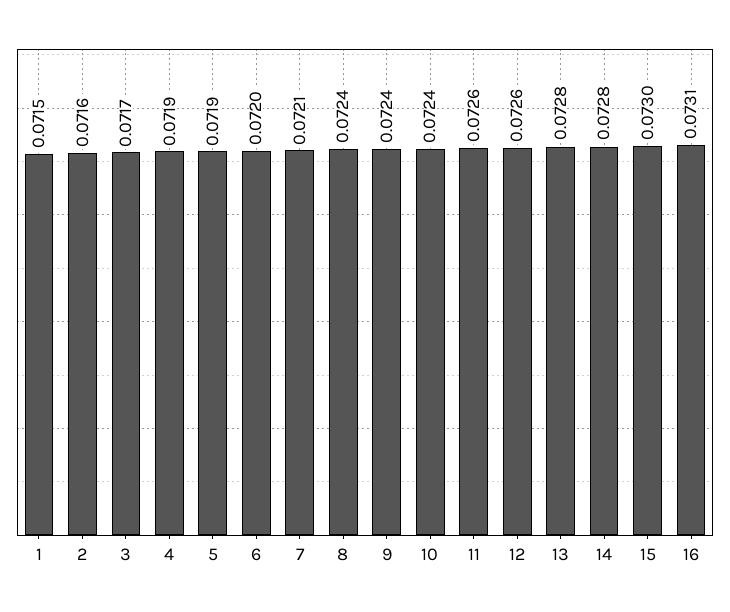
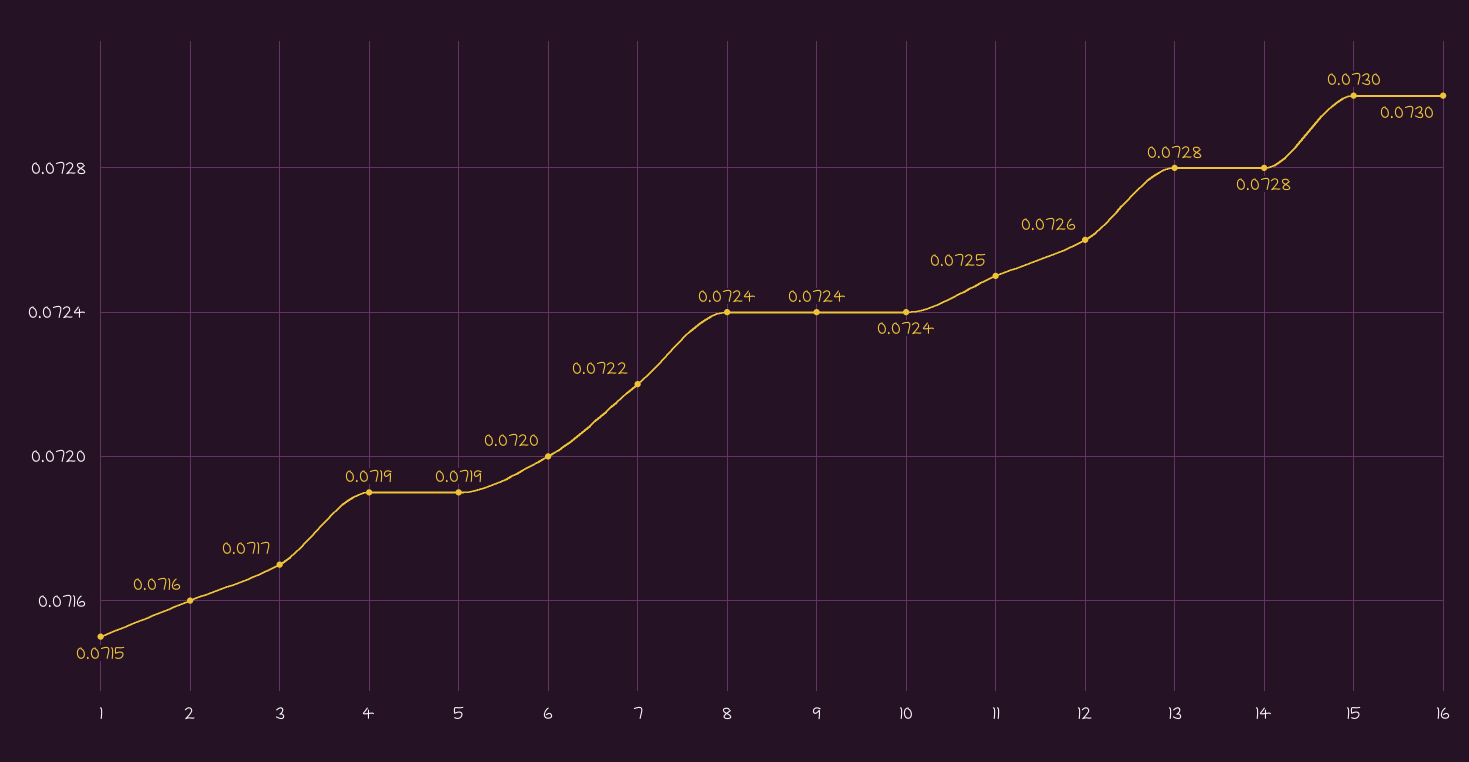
7: 0.0721 -> 0.0722
11: 0.0726 -> 0.0725
16: 0.0731 -> 0.073

